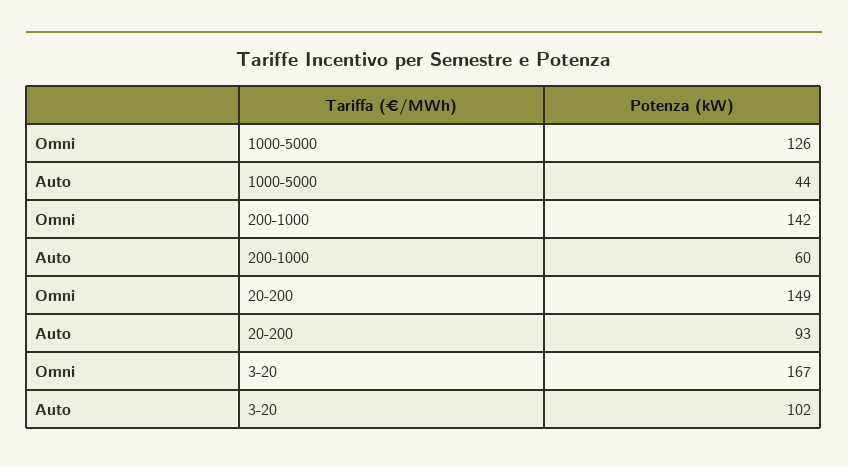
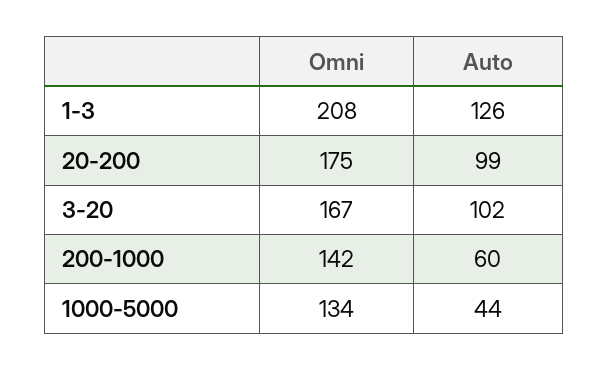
Omni, 1000-5000: 126 -> 134
Omni, 20-200: 149 -> 175
Auto, 20-200: 93 -> 99
Omni, 1-3: none -> 208
Auto, 1-3: none -> 126

